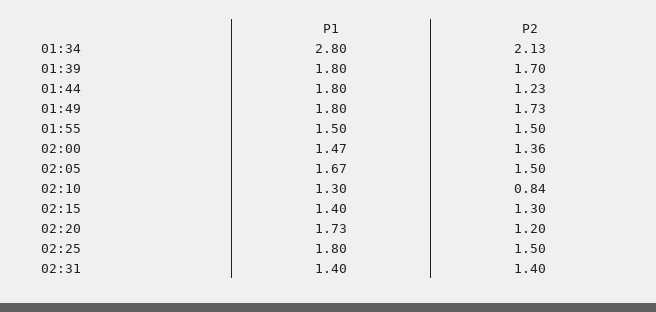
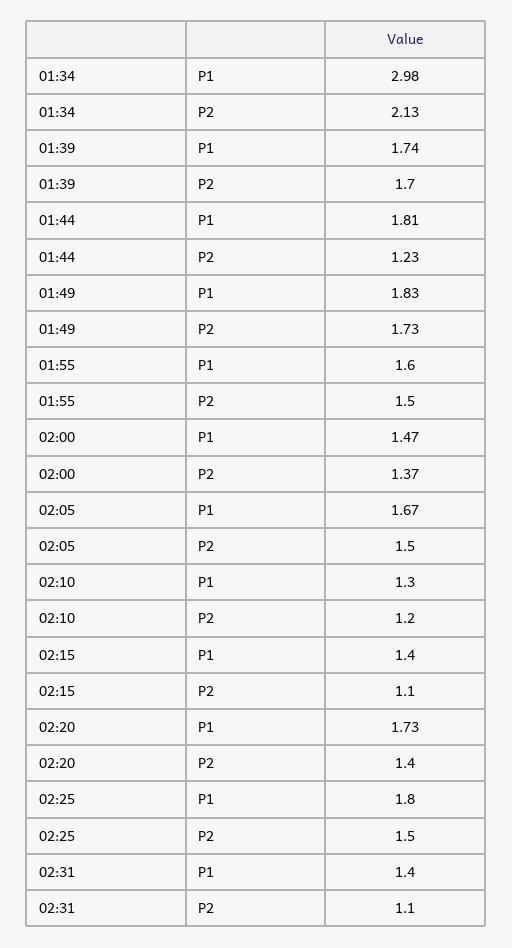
P1, 01:34: 2.8 -> 2.98
P1, 01:39: 1.8 -> 1.74
P1, 01:44: 1.8 -> 1.81
P1, 01:49: 1.8 -> 1.83
P1, 01:55: 1.5 -> 1.6
P2, 02:00: 1.36 -> 1.37
P2, 02:10: 0.84 -> 1.2
P2, 02:15: 1.3 -> 1.1
P2, 02:20: 1.2 -> 1.4
P2, 02:31: 1.4 -> 1.1

